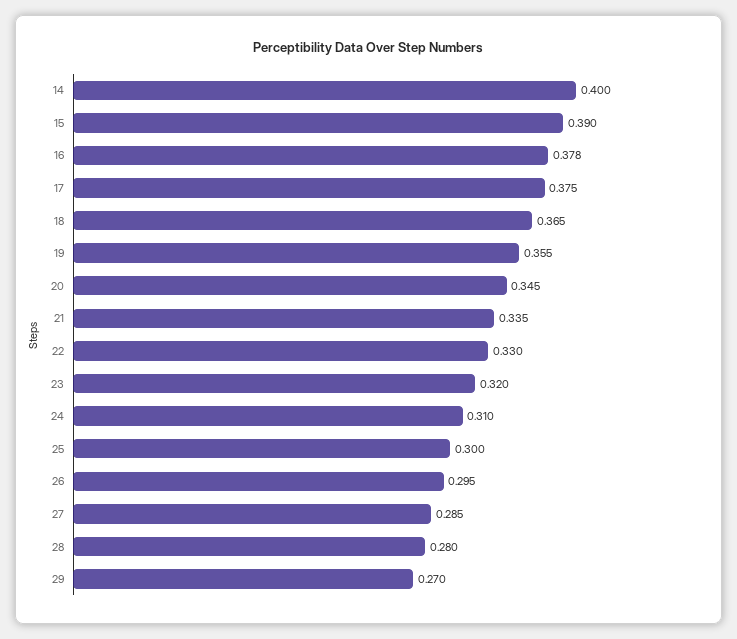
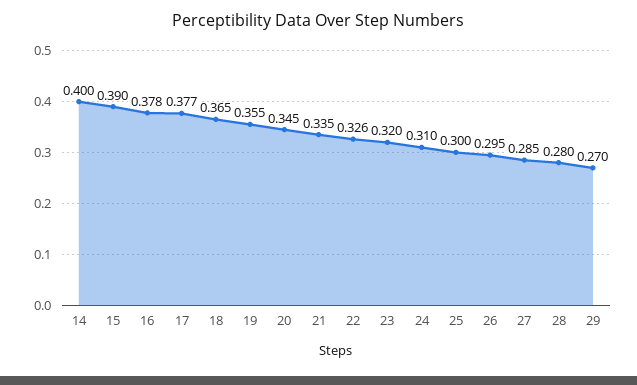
17: 0.375 -> 0.377
22: 0.33 -> 0.326

